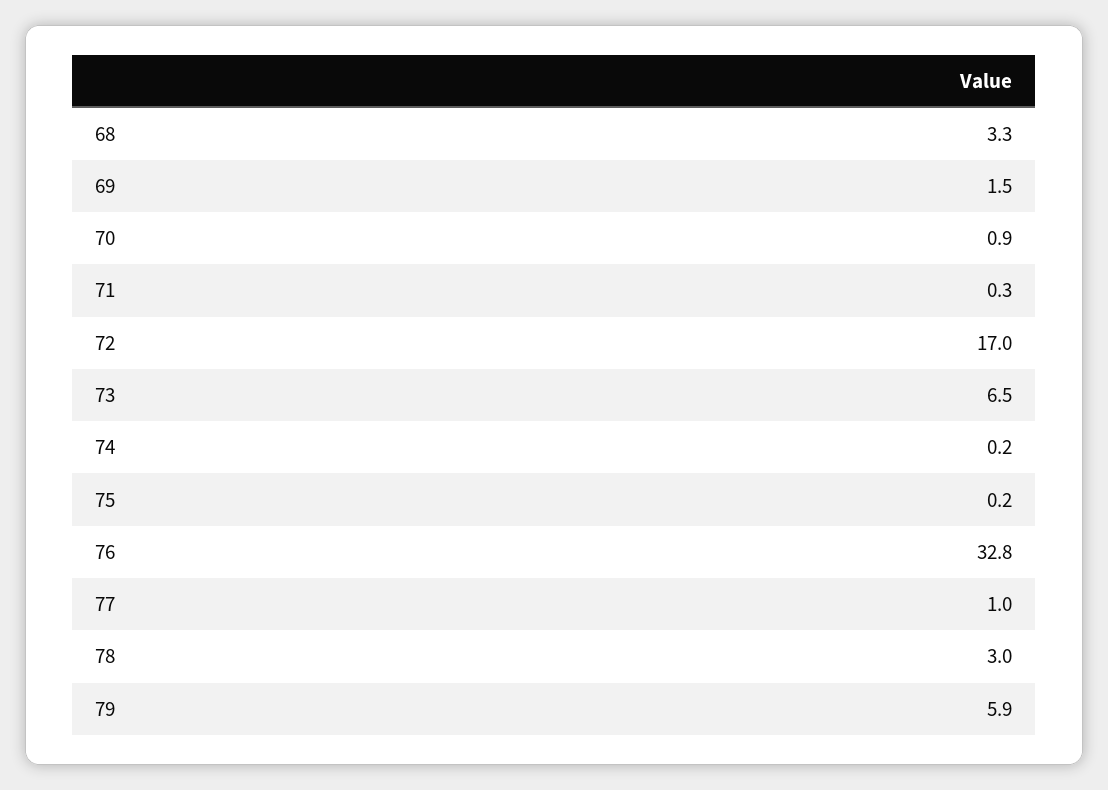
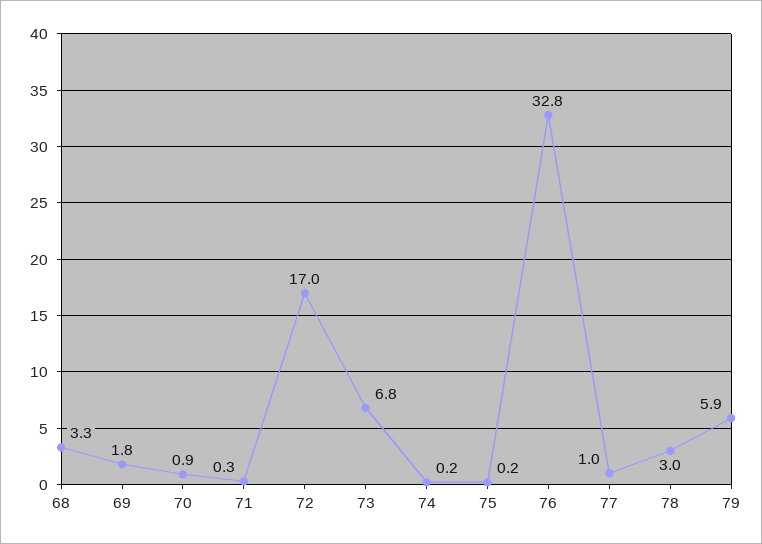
69: 1.5 -> 1.8
73: 6.5 -> 6.8

